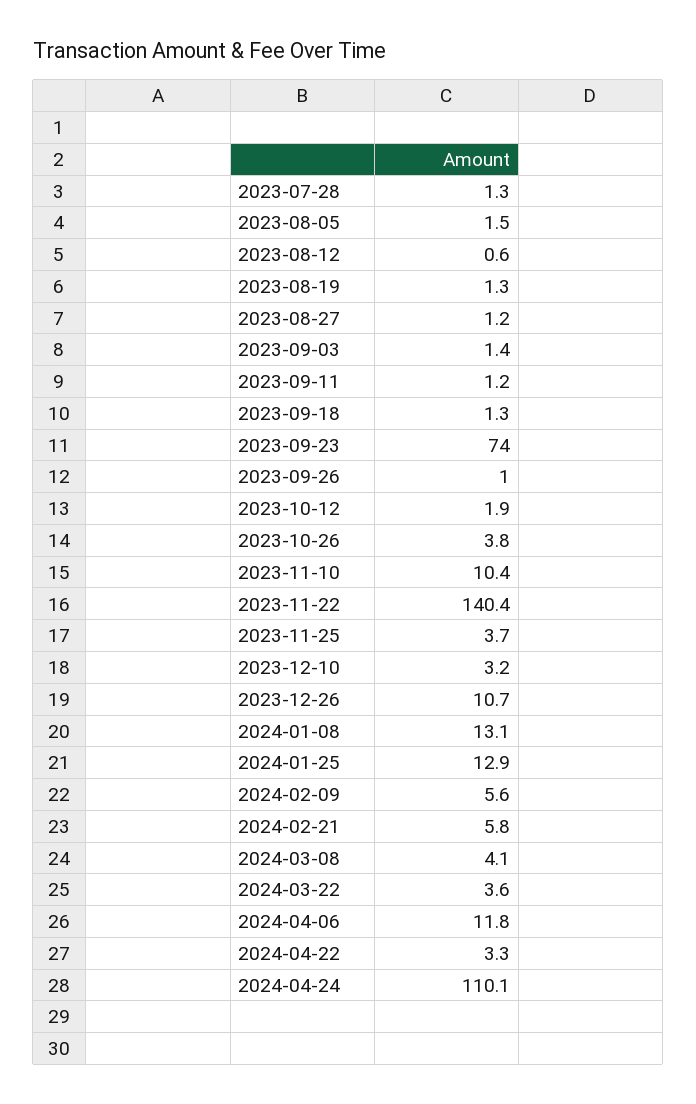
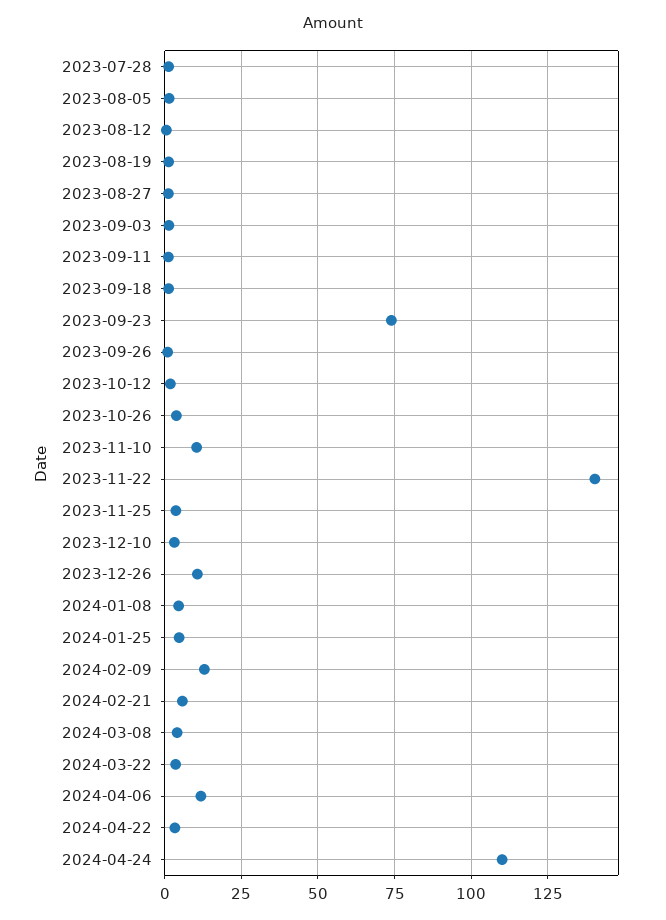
2024-01-08: 13.1 -> 5
2024-01-25: 12.9 -> 5
2024-02-09: 5.6 -> 12.5

